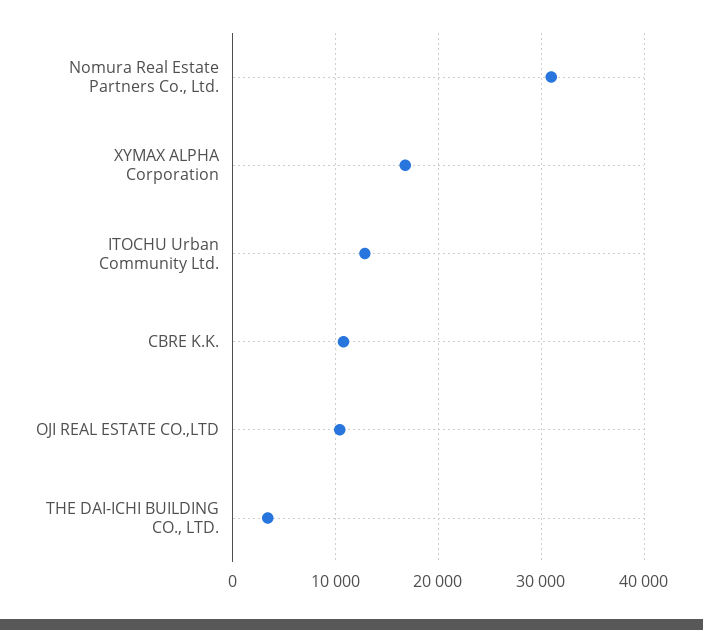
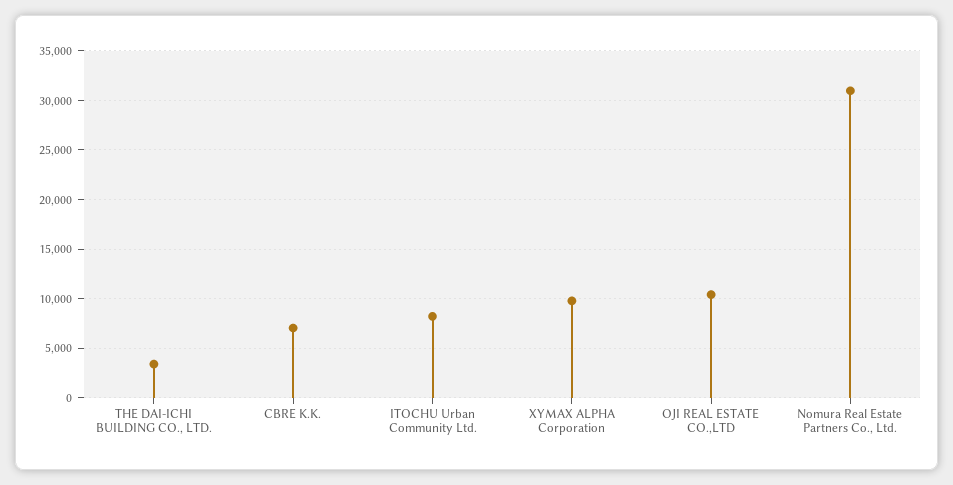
XYMAX ALPHA Corporation: 17000 -> 10000
ITOCHU Urban Community Ltd.: 13000 -> 8000
CBRE K.K.: 11000 -> 7000

